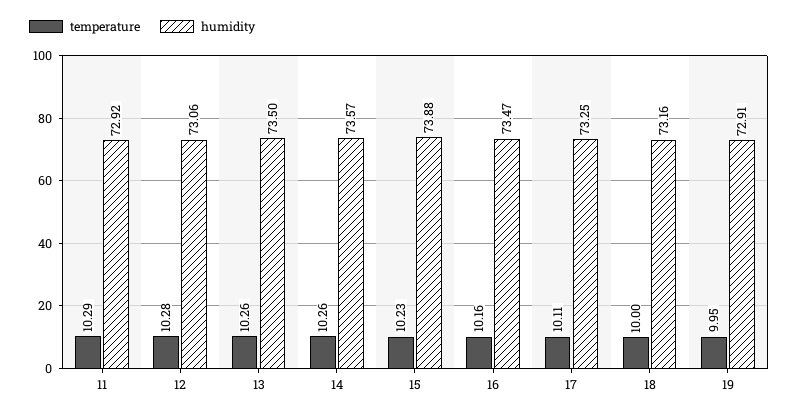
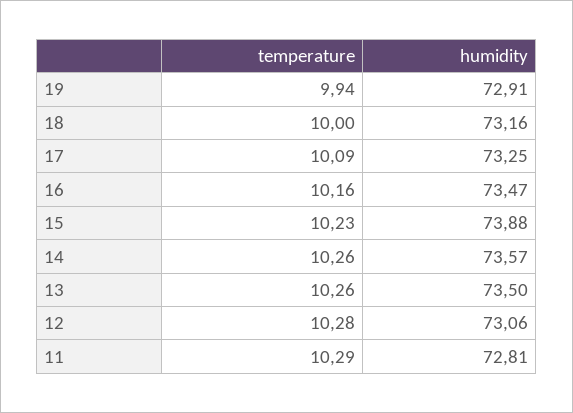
humidity, 11: 72.92 -> 72.81
temperature, 17: 10.11 -> 10.09
temperature, 19: 9.95 -> 9.94

